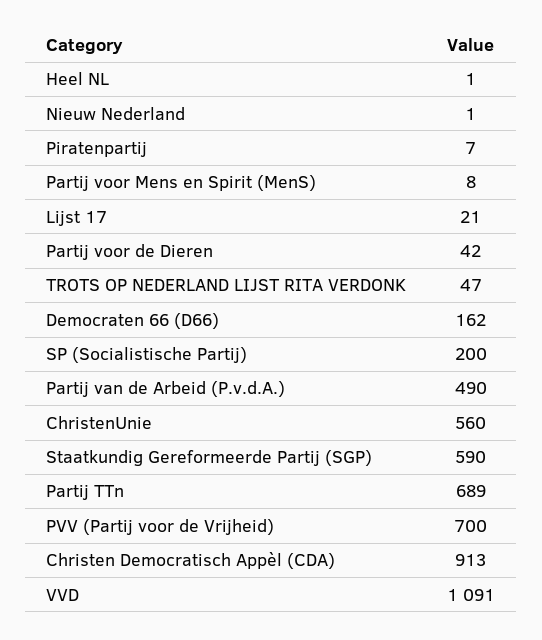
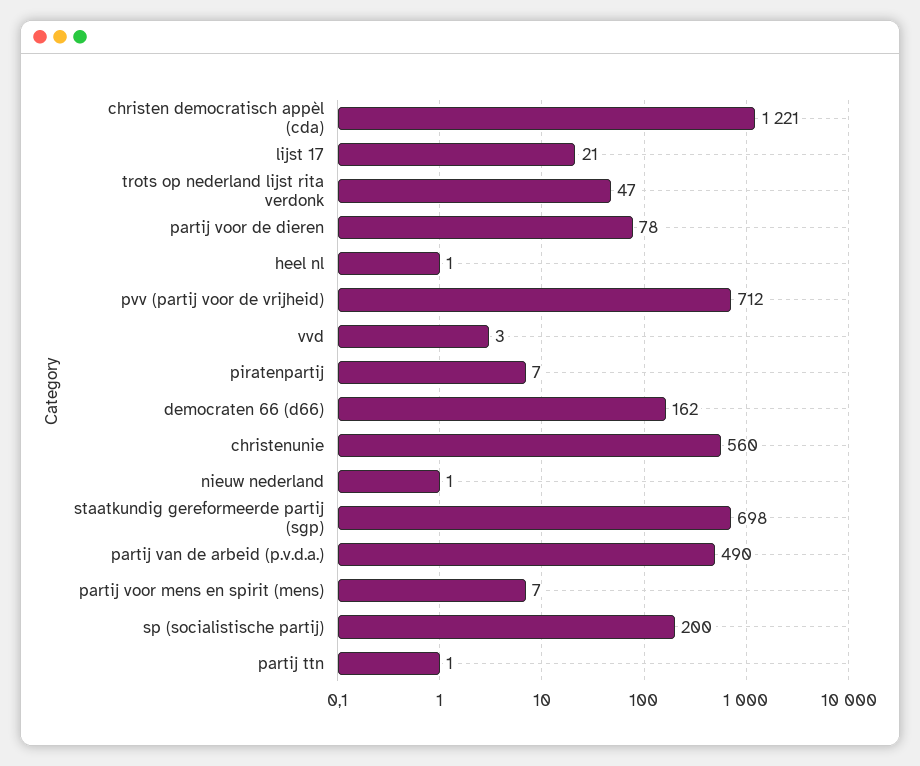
Partij voor Mens en Spirit (MenS): 8 -> 7
Partij voor de Dieren: 42 -> 78
Staatkundig Gereformeerde Partij (SGP): 590 -> 698
Partij TTn: 689 -> 1
PVV (Partij voor de Vrijheid): 700 -> 712
Christen Democratisch Appèl (CDA): 913 -> 1221
VVD: 1091 -> 3

